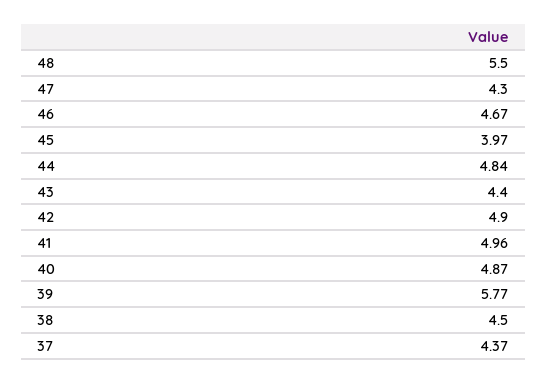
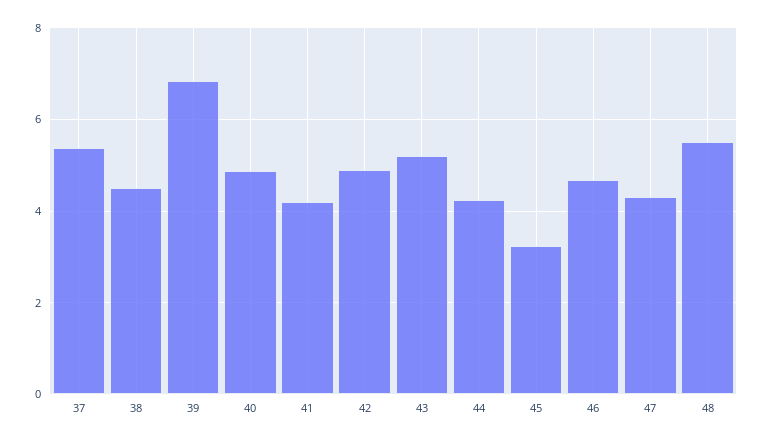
45: 3.97 -> 3.2
44: 4.84 -> 4.2
43: 4.4 -> 5.2
41: 4.96 -> 4.2
39: 5.77 -> 6.8
37: 4.37 -> 5.4

